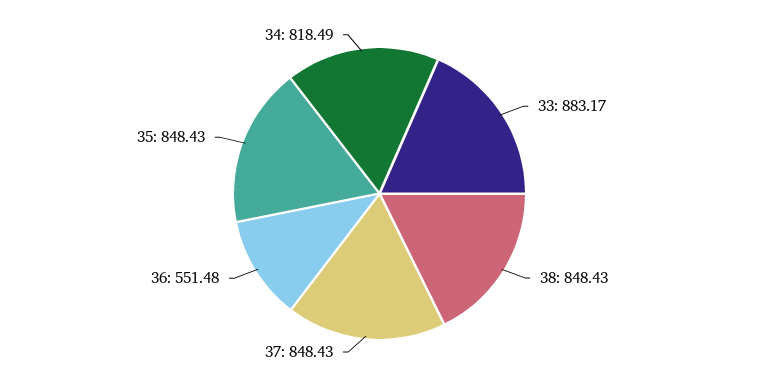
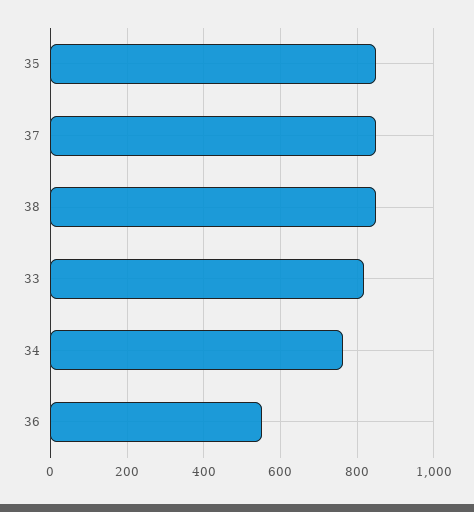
33: 883.17 -> 820
34: 818.49 -> 760

